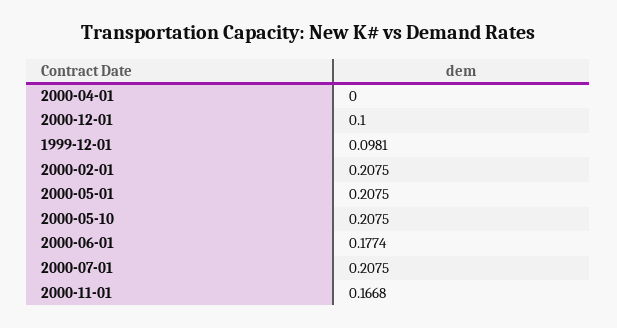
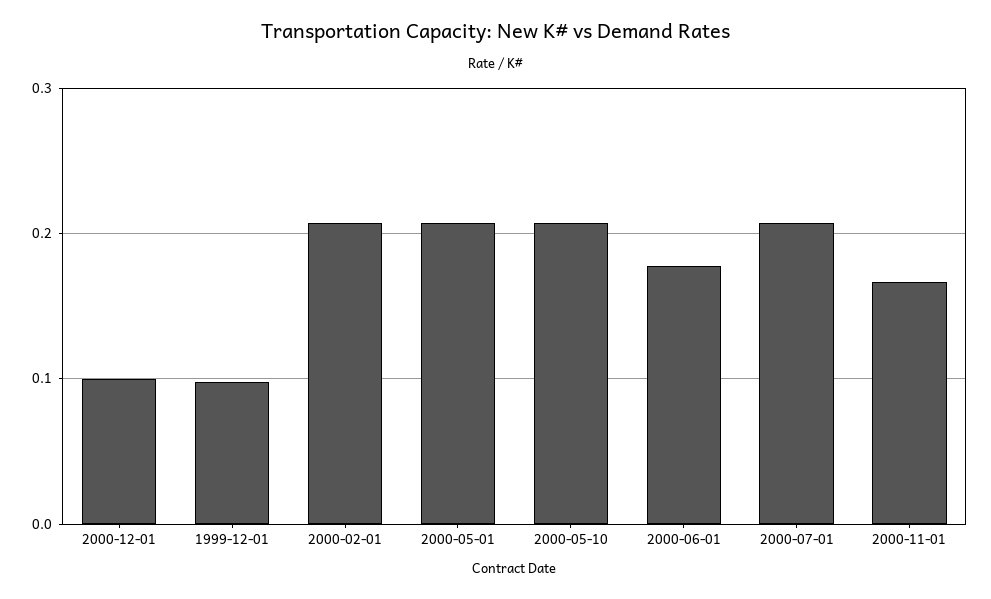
2000-04-01: 0 -> none

